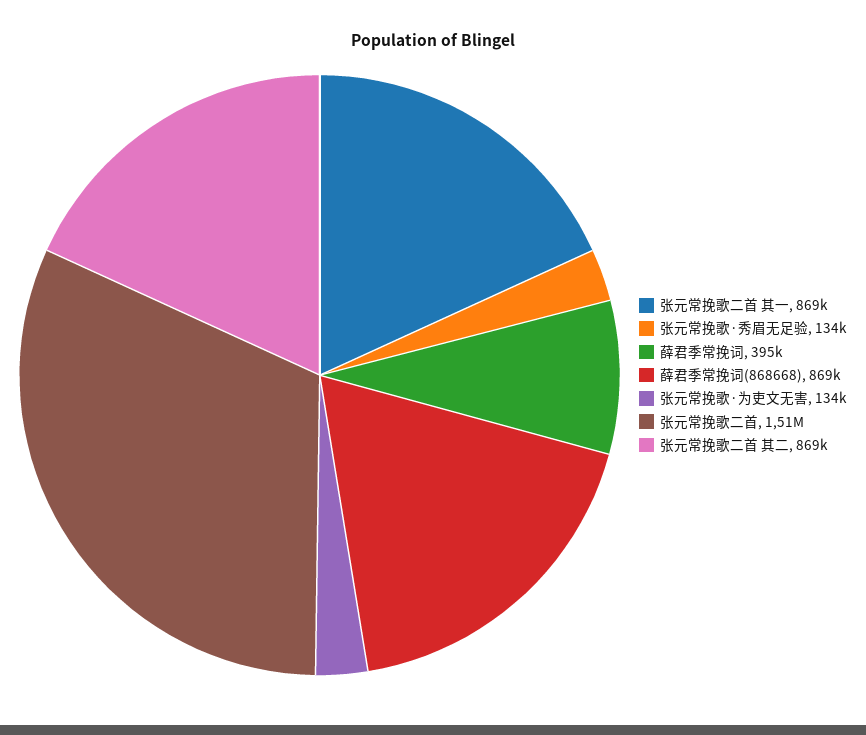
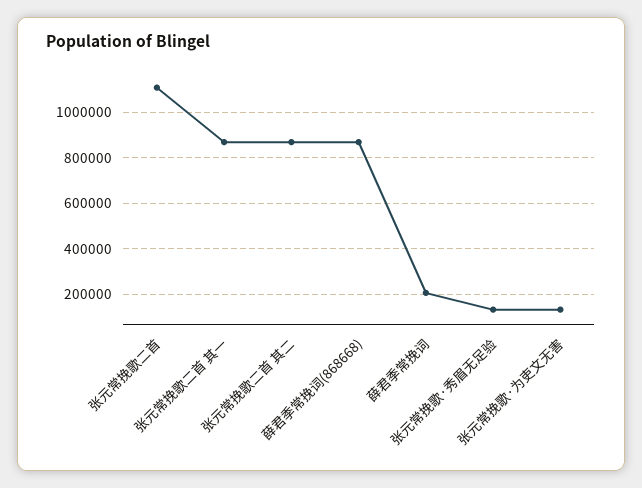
薛君季常挽词: 395000 -> 200000
张元常挽歌二首: 1510000 -> 1100000

